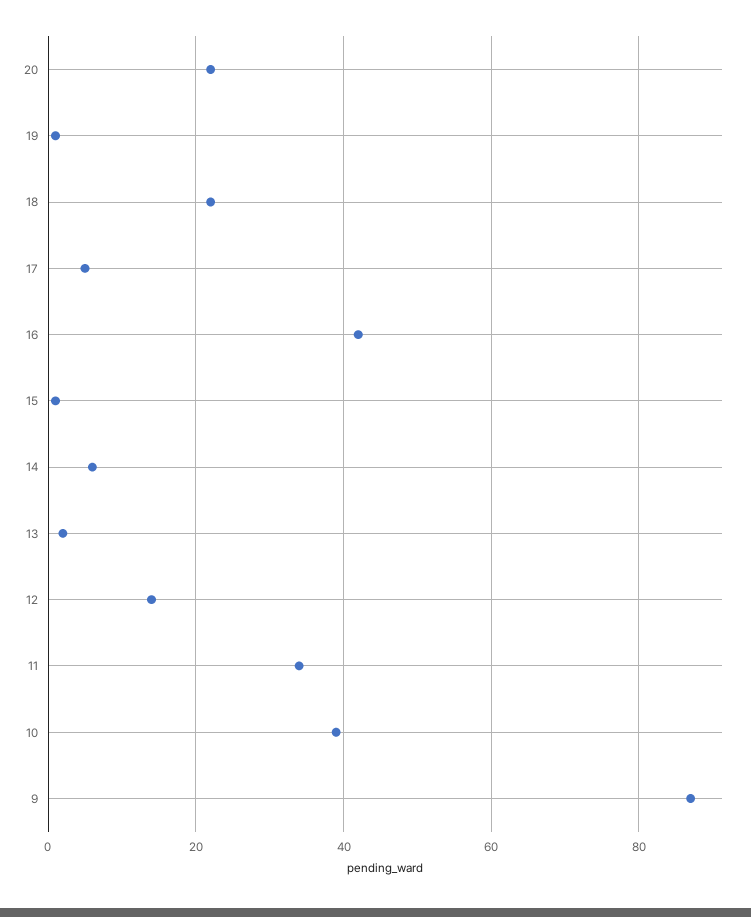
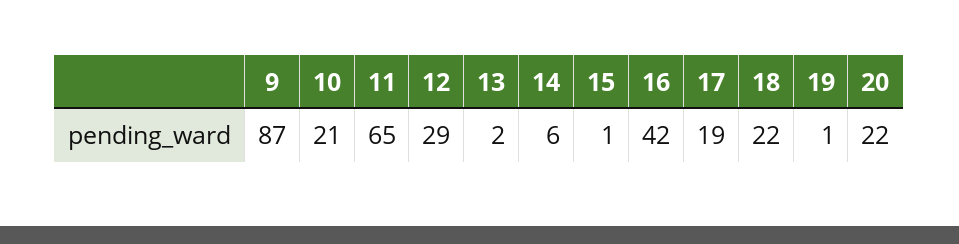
17: 5 -> 19
12: 15 -> 29
11: 35 -> 65
10: 40 -> 21

